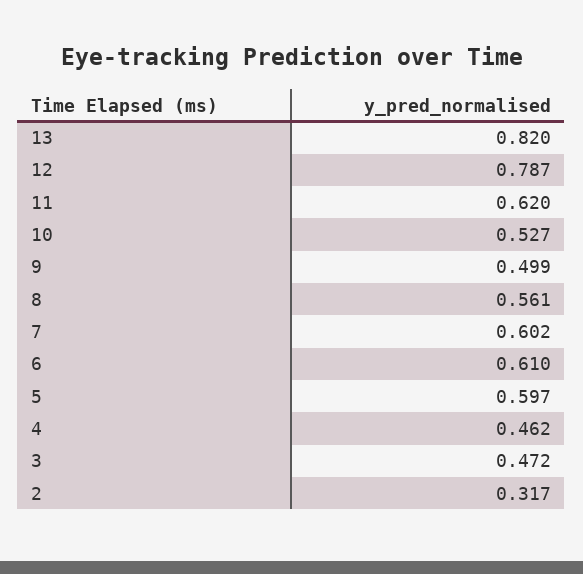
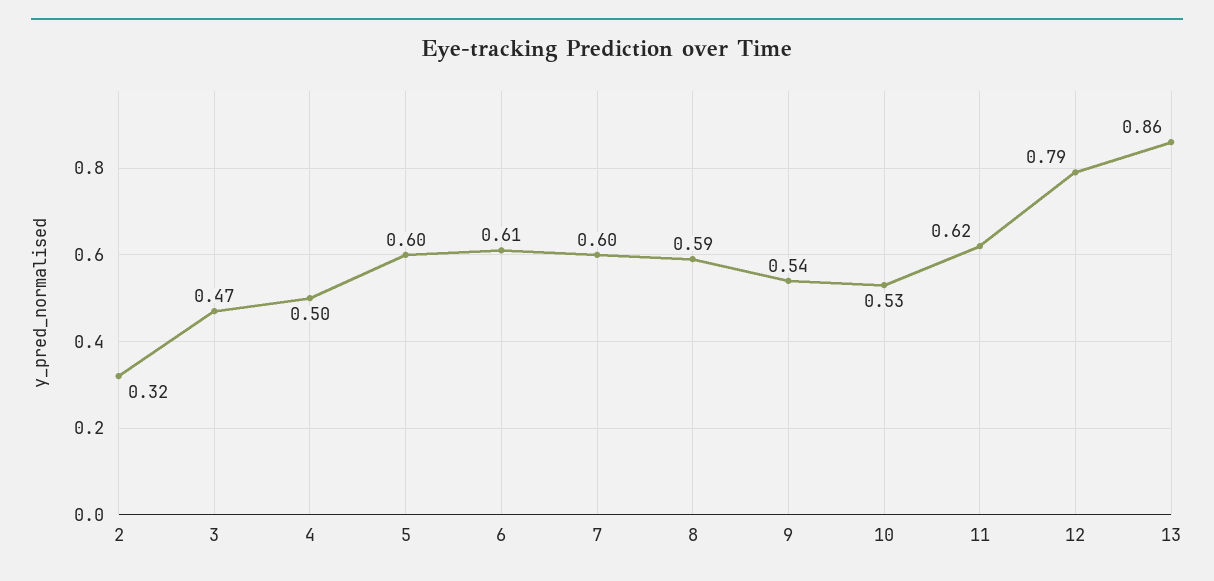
13: 0.82 -> 0.86
9: 0.499 -> 0.54
8: 0.561 -> 0.59
4: 0.462 -> 0.5

